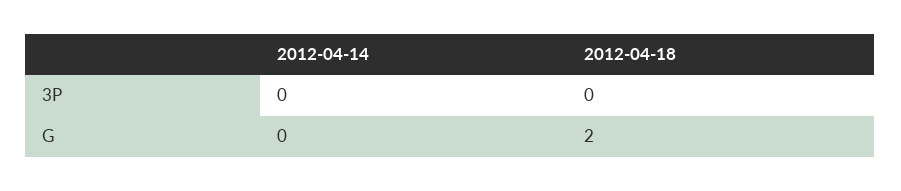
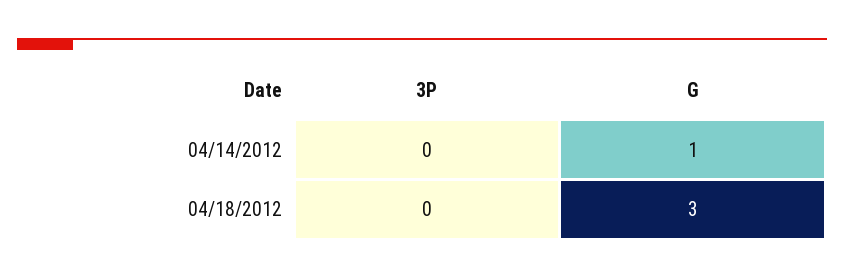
2012-04-14, G: 0 -> 1
2012-04-18, G: 2 -> 3

